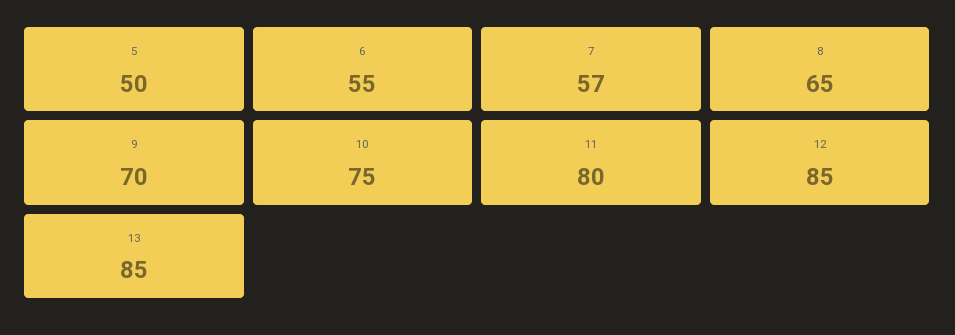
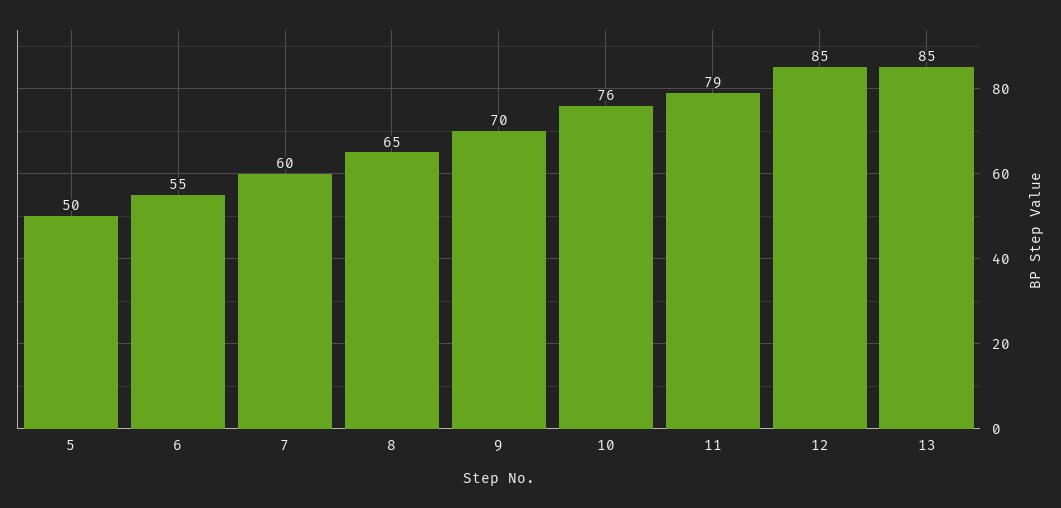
7: 57 -> 60
10: 75 -> 76
11: 80 -> 79

